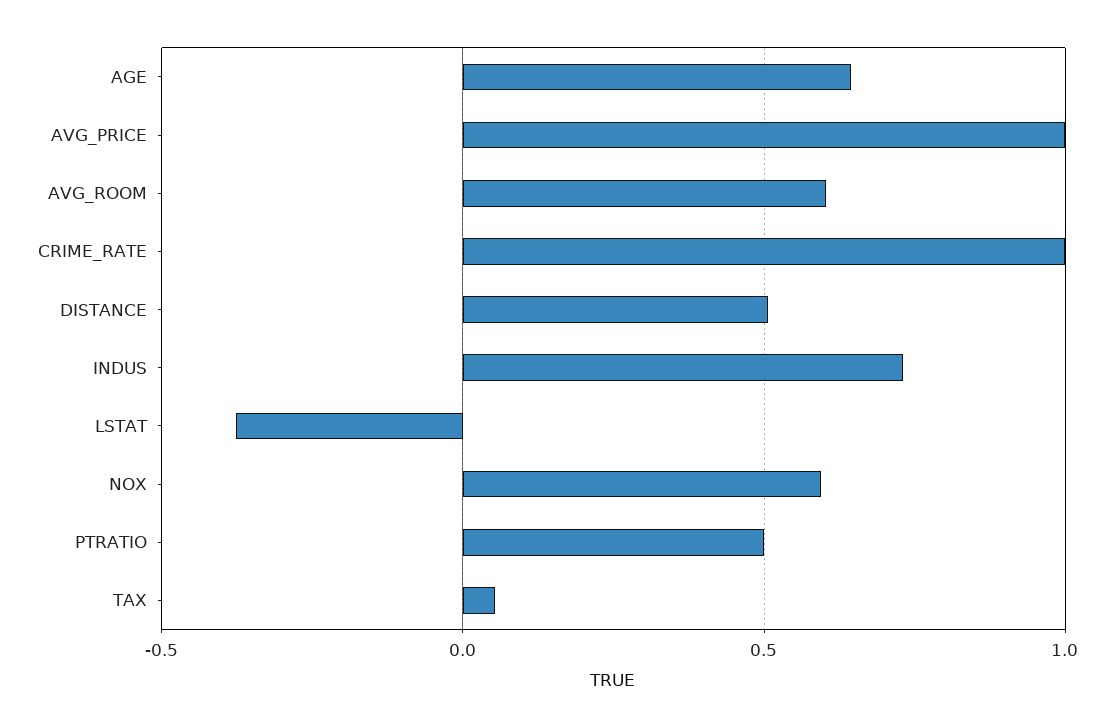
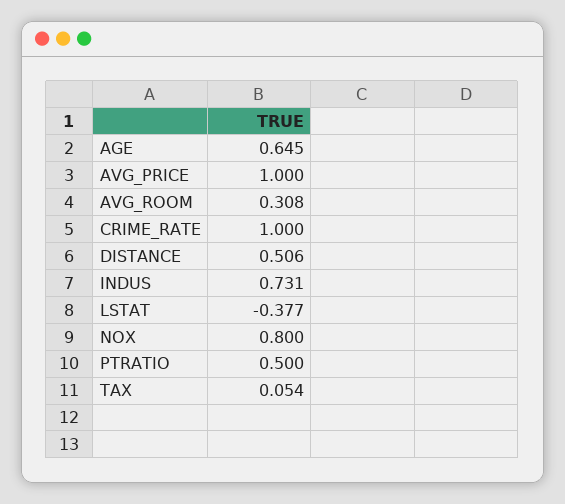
AVG_ROOM: 0.6 -> 0.308
NOX: 0.6 -> 0.8

